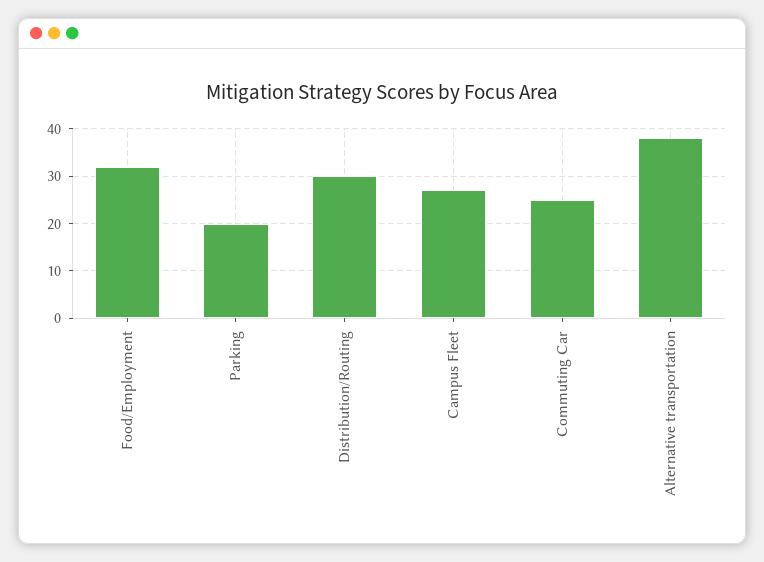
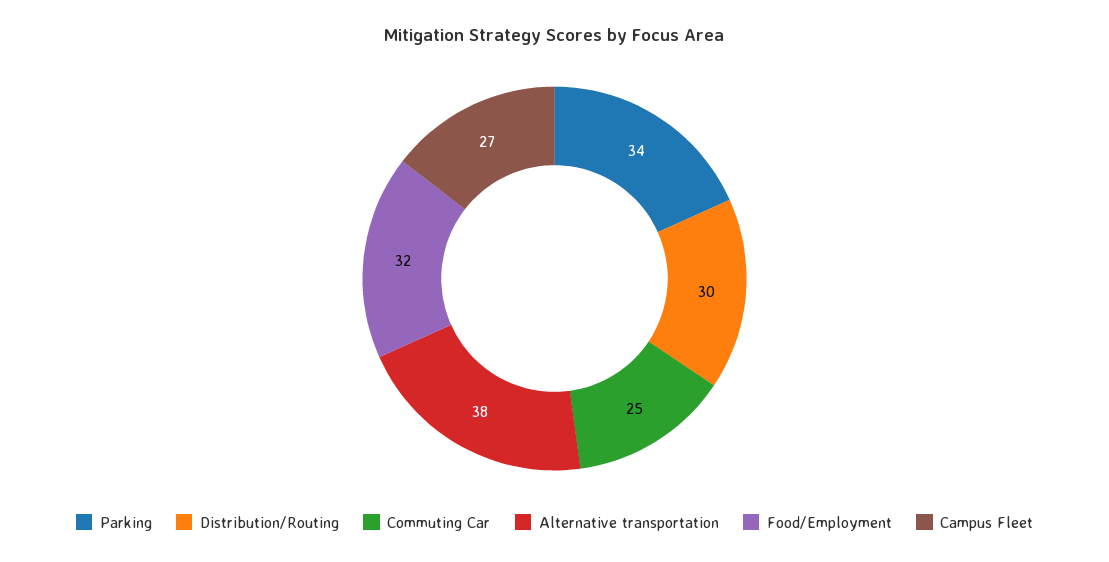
Parking: 20 -> 34

